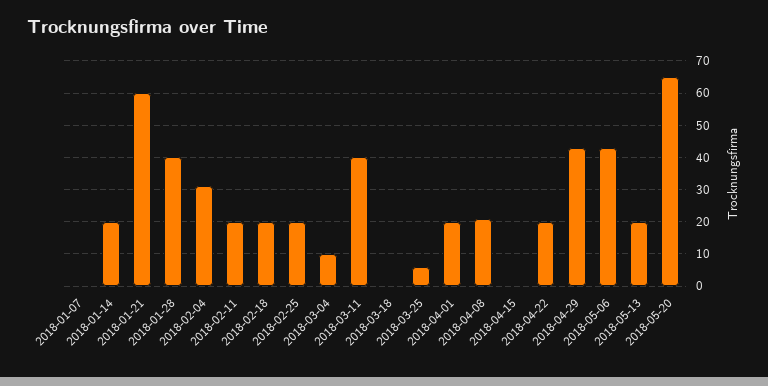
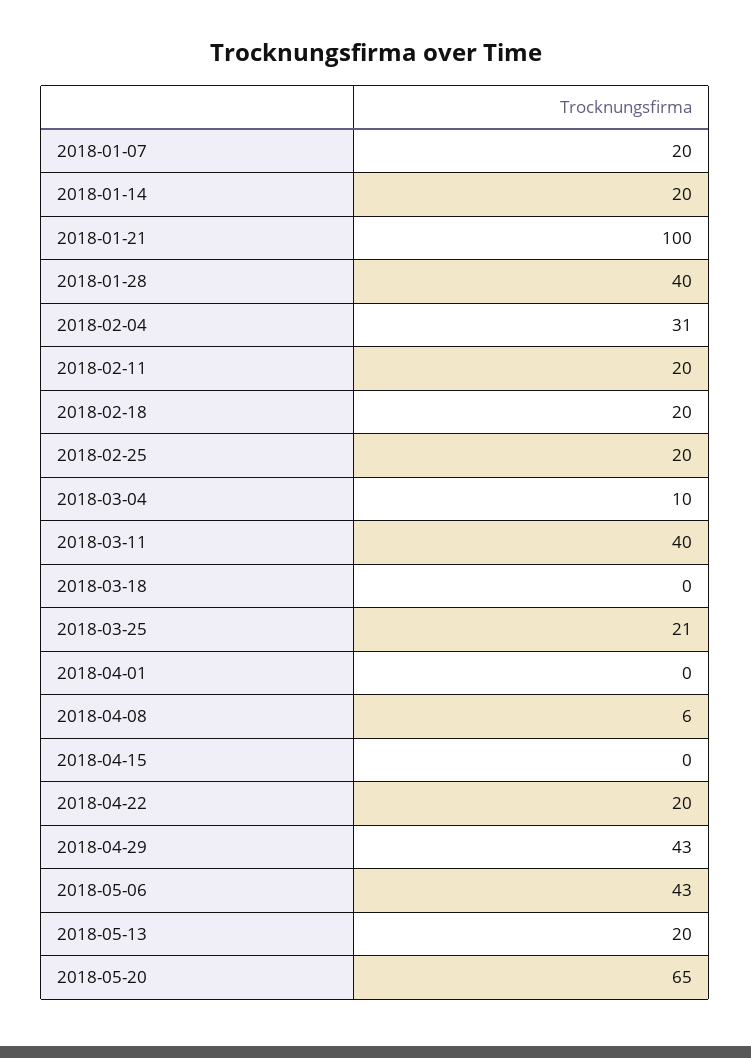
2018-01-07: 0 -> 20
2018-01-21: 60 -> 100
2018-03-25: 5 -> 21
2018-04-01: 20 -> 0
2018-04-08: 20 -> 6

